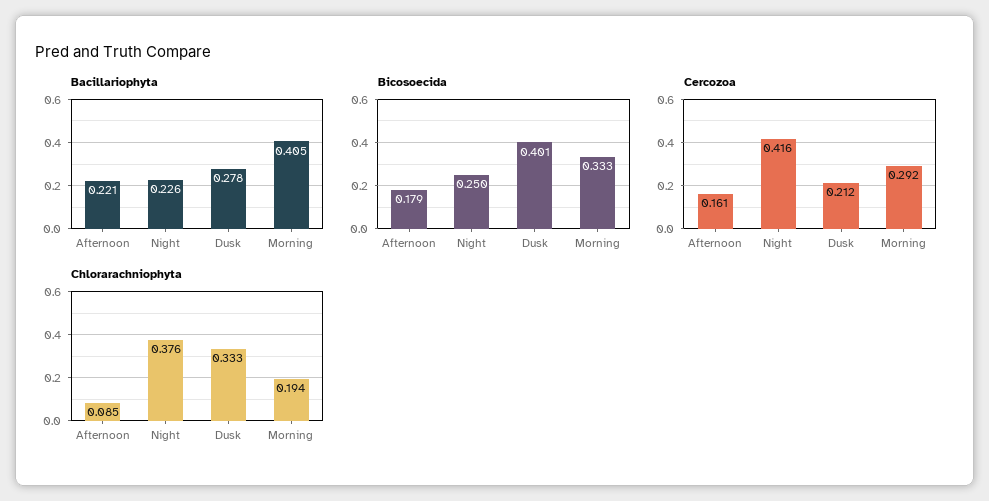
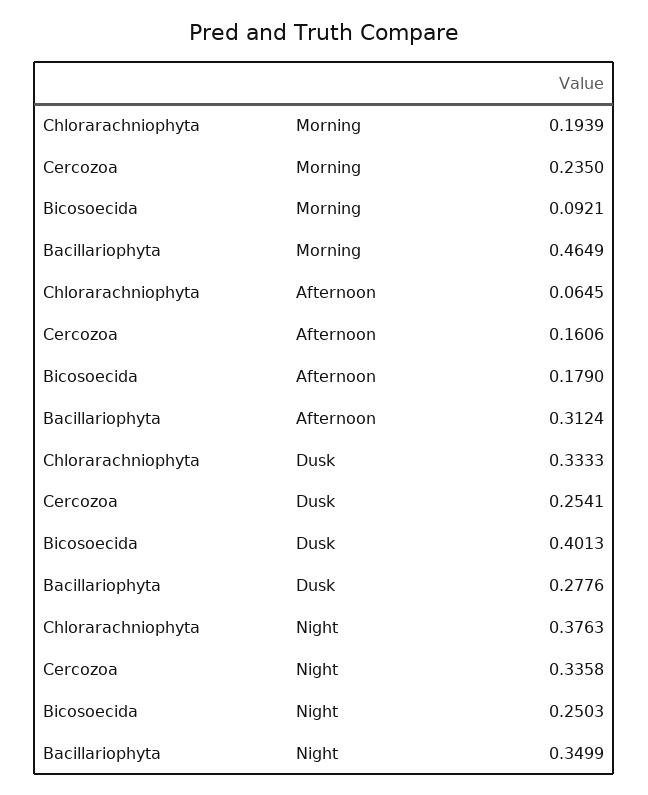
Bacillariophyta, Afternoon: 0.221 -> 0.3124
Bacillariophyta, Night: 0.226 -> 0.3499
Bacillariophyta, Morning: 0.405 -> 0.4649
Bicosoecida, Morning: 0.333 -> 0.0921
Cercozoa, Night: 0.416 -> 0.3358
Cercozoa, Dusk: 0.212 -> 0.2541
Cercozoa, Morning: 0.292 -> 0.235
Chlorarachniophyta, Afternoon: 0.085 -> 0.0645

